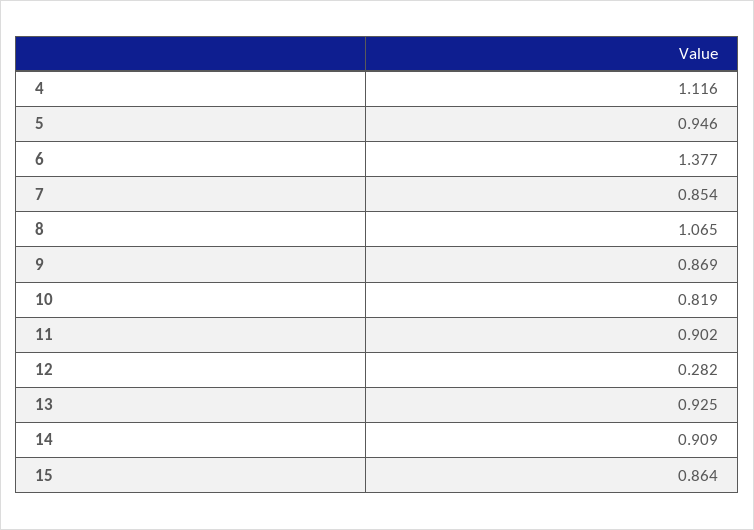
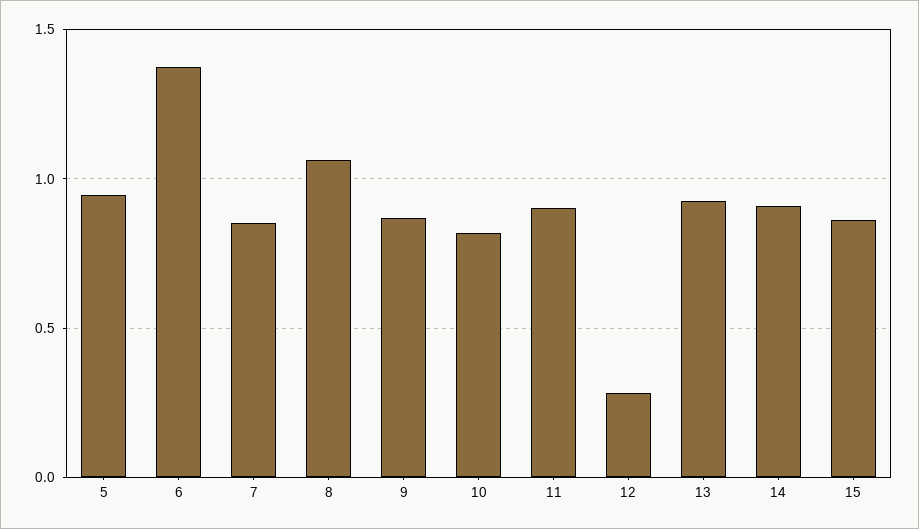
4: 1.116 -> none

